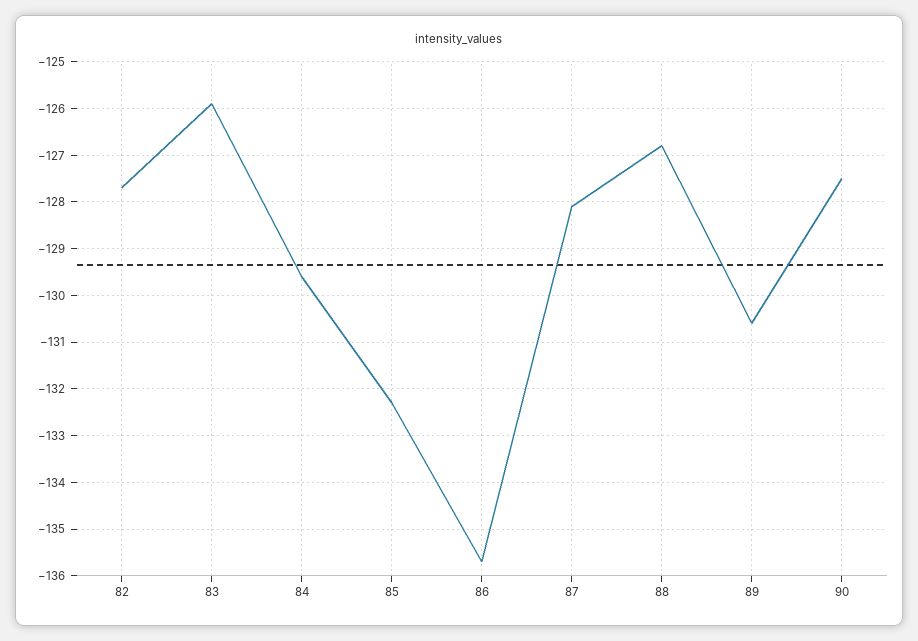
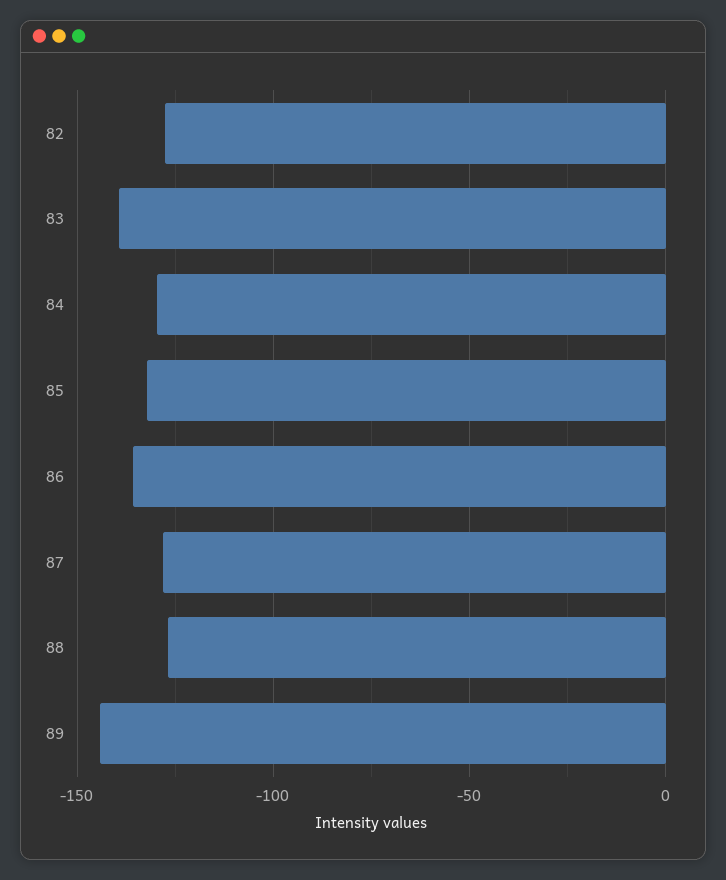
83: -126 -> -140
89: -130.5 -> -145
90: -127.5 -> none

